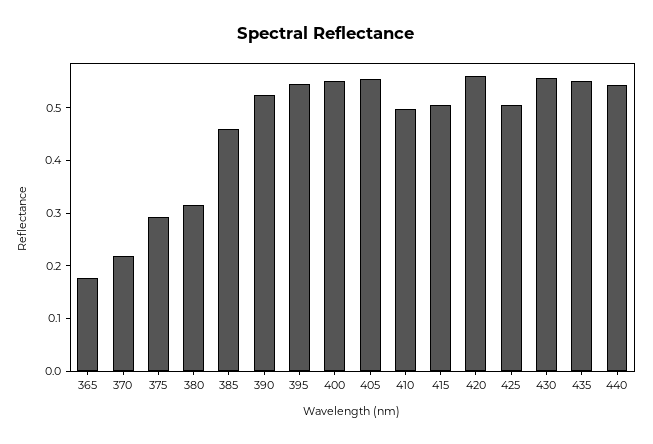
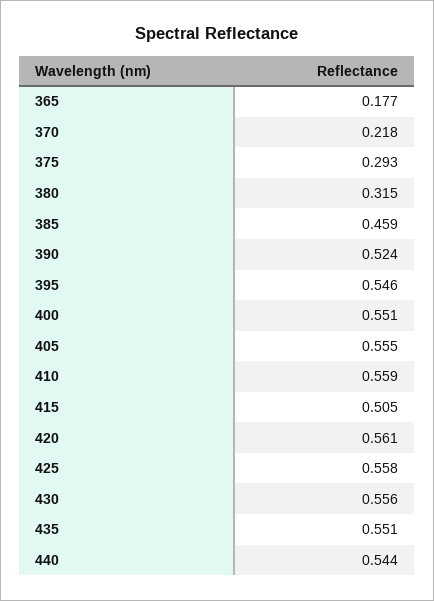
410: 0.5 -> 0.559
425: 0.5 -> 0.558

